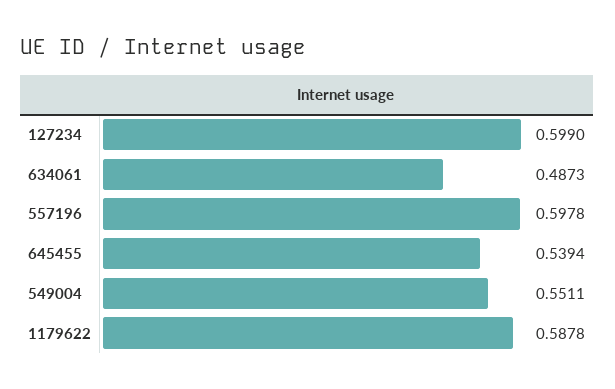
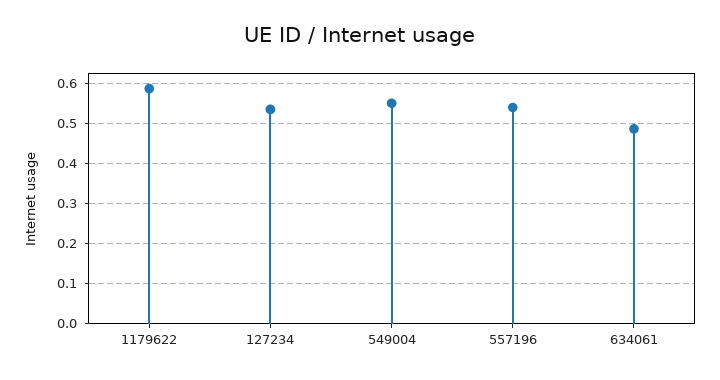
127234: 0.599 -> 0.54
557196: 0.5978 -> 0.54
645455: 0.5394 -> none

